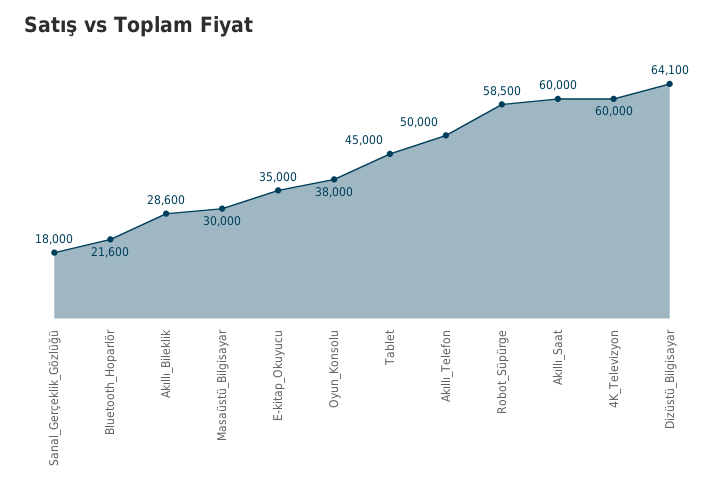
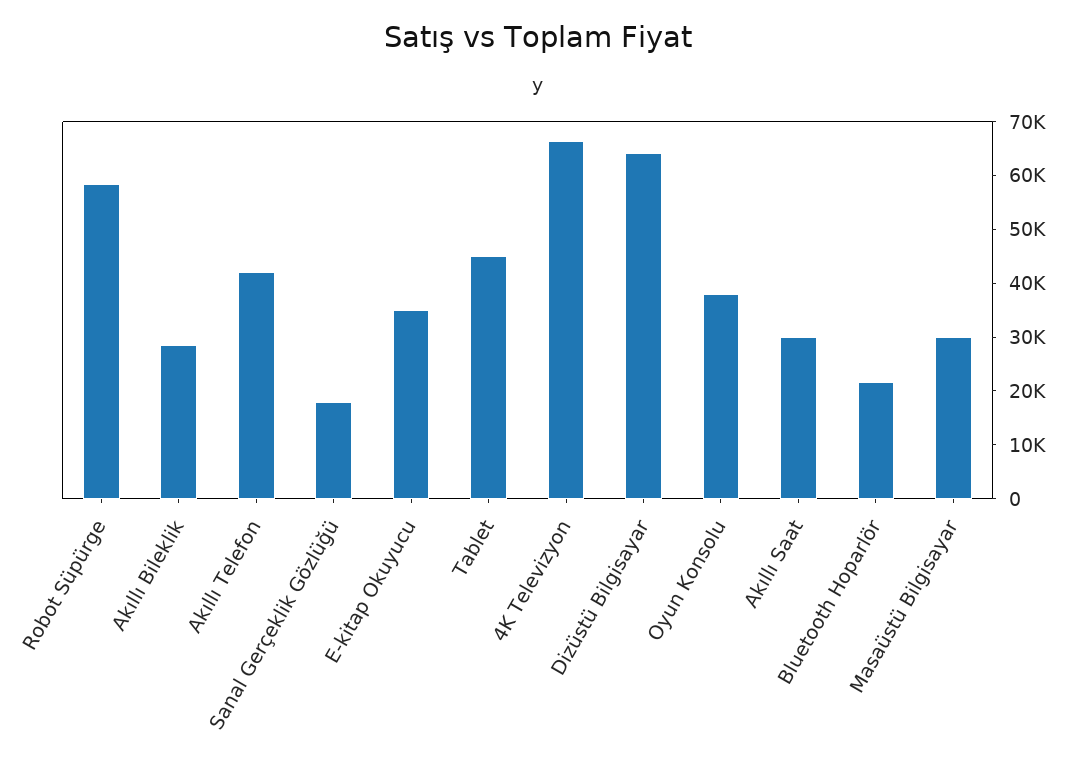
Akıllı_Telefon: 50000 -> 42000
Akıllı_Saat: 60000 -> 30000
4K_Televizyon: 60000 -> 66000

